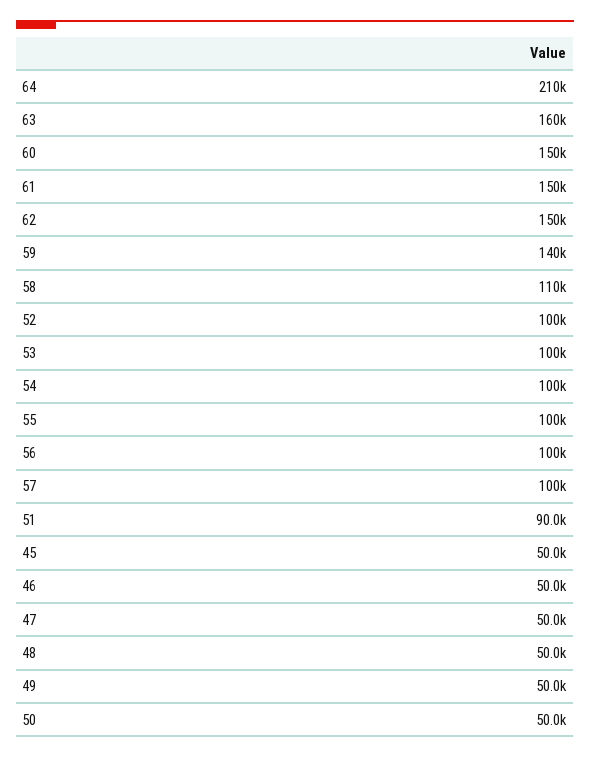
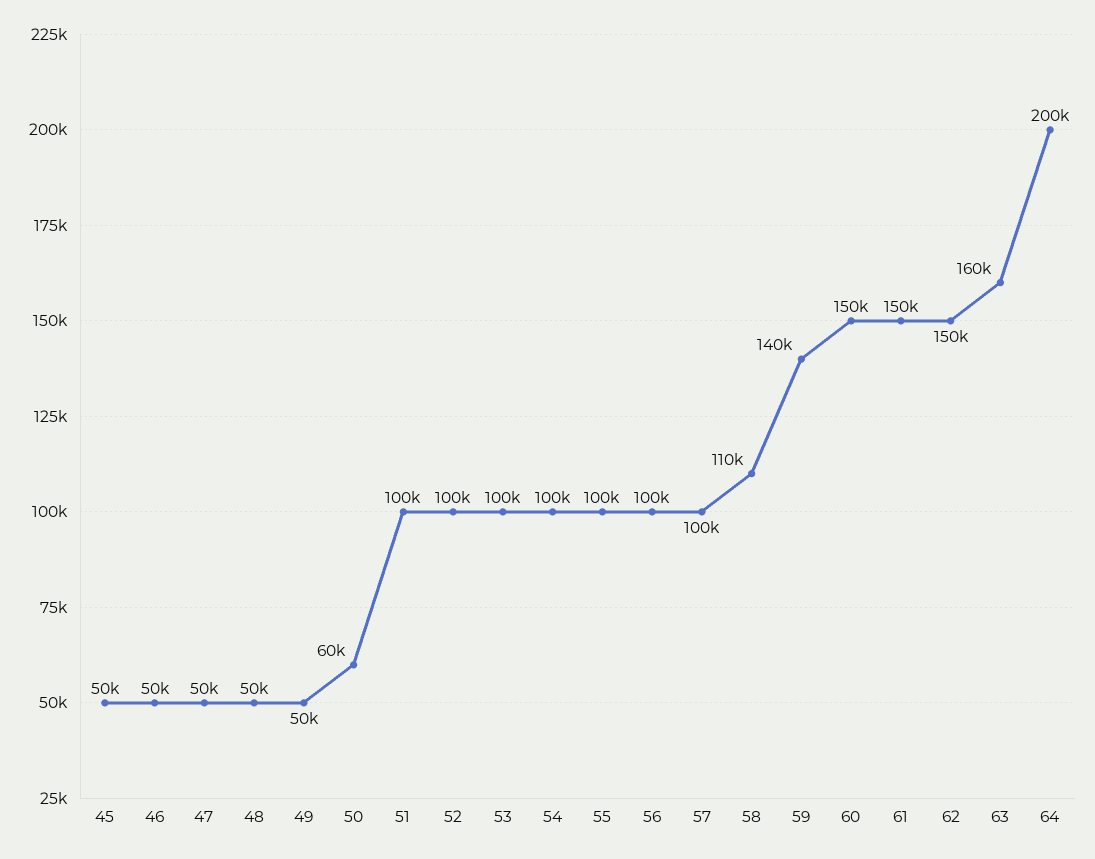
64: 210000 -> 200000
51: 90000 -> 100000
50: 50000 -> 60000

